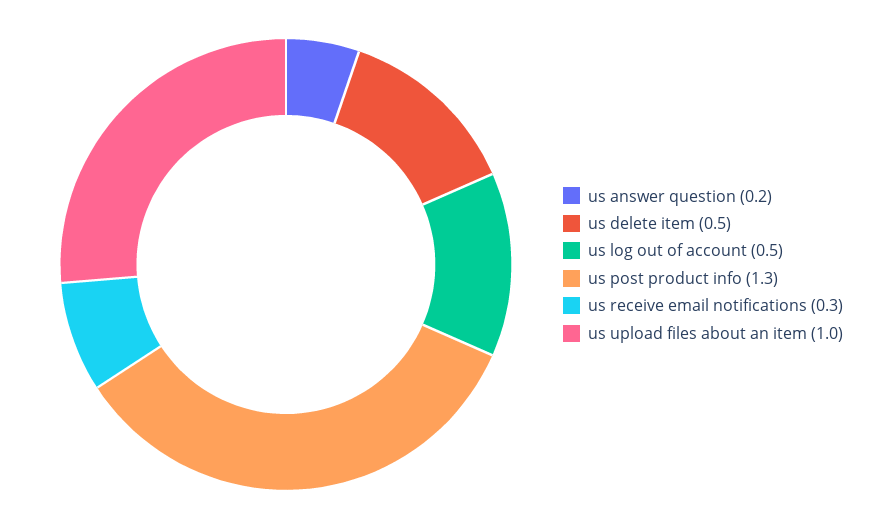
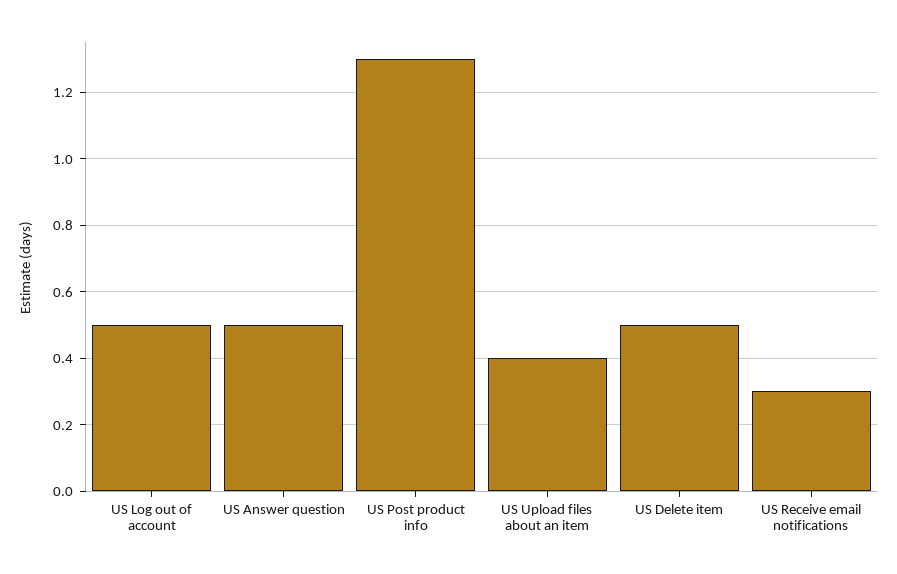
us answer question: 0.2 -> 0.5
us upload files about an item: 1 -> 0.4

